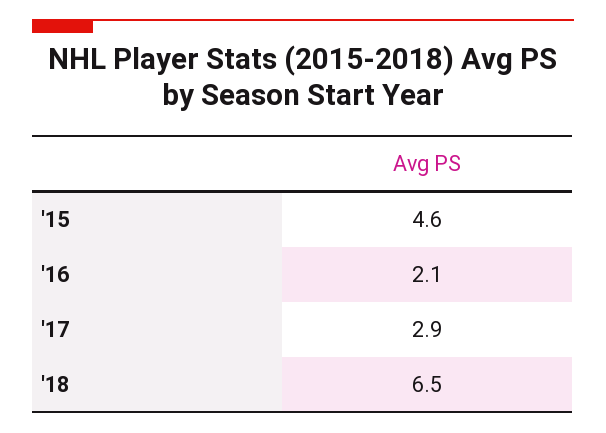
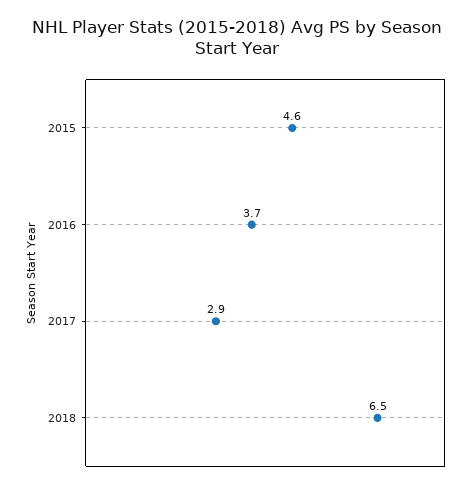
'16: 2.1 -> 3.7

